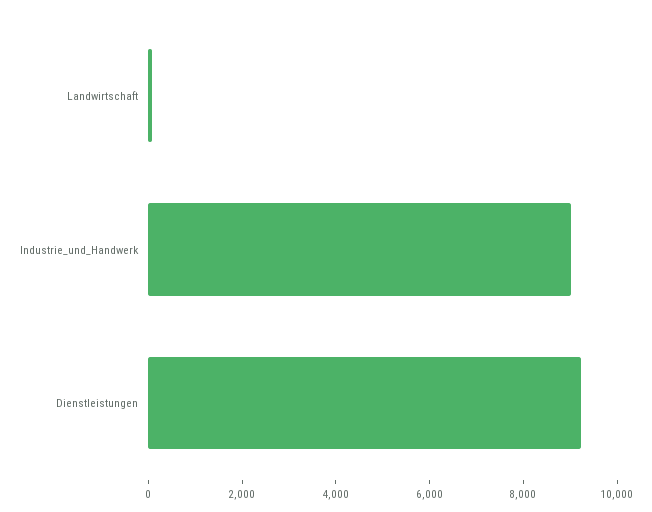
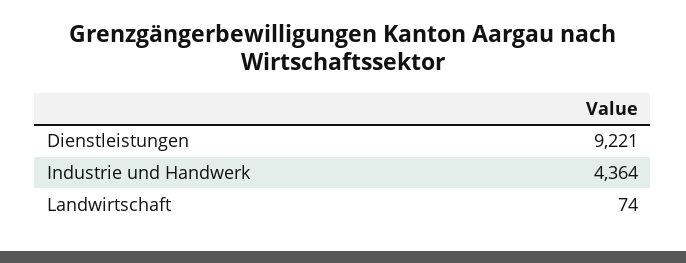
Industrie_und_Handwerk: 9000 -> 4364

